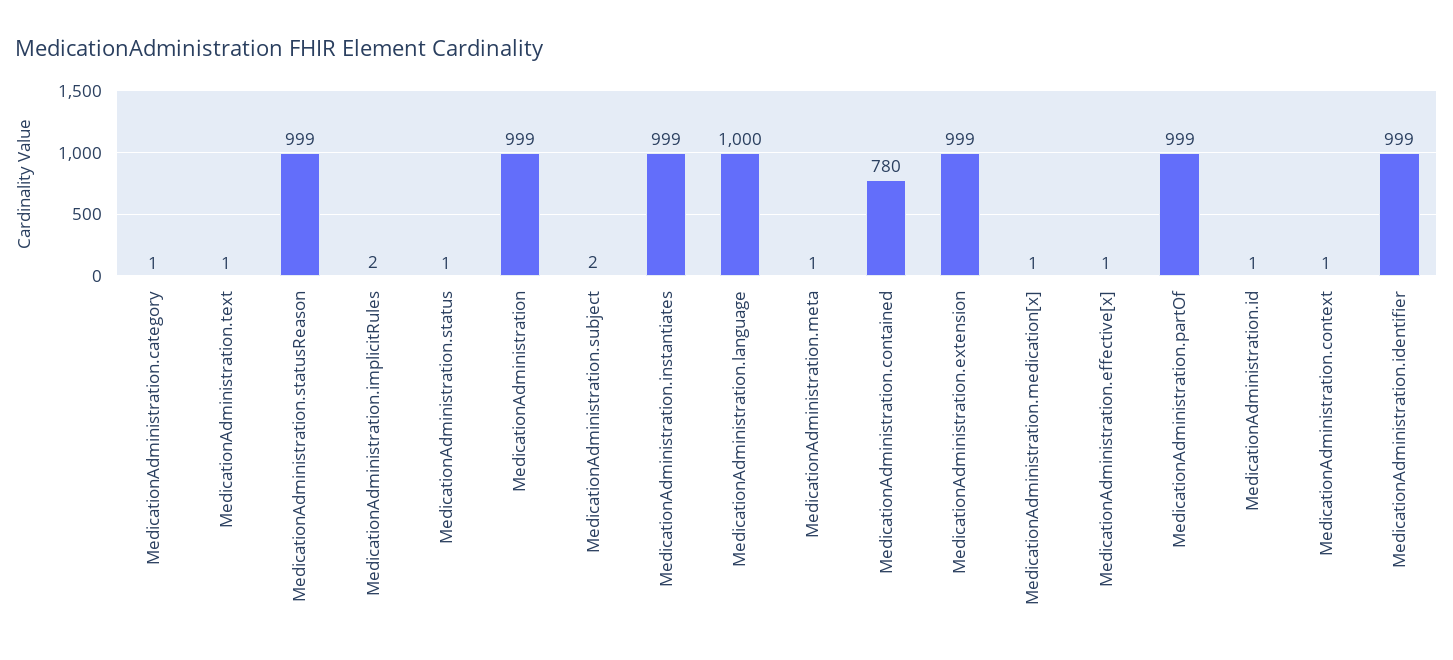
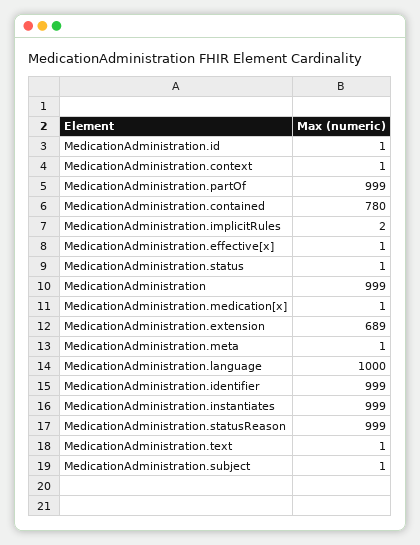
MedicationAdministration.category: 1 -> none
MedicationAdministration.subject: 2 -> 1
MedicationAdministration.extension: 999 -> 689

